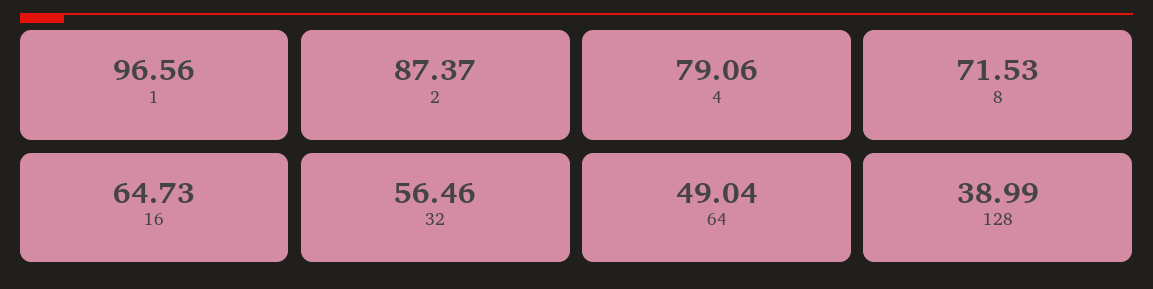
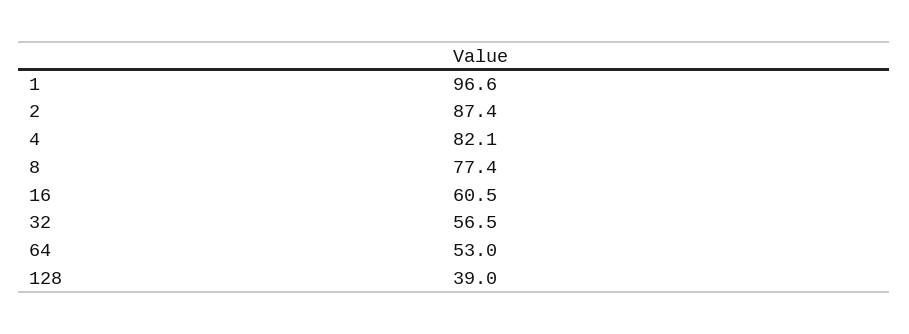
4: 79.06 -> 82.1
8: 71.53 -> 77.4
16: 64.73 -> 60.5
64: 49.04 -> 53

